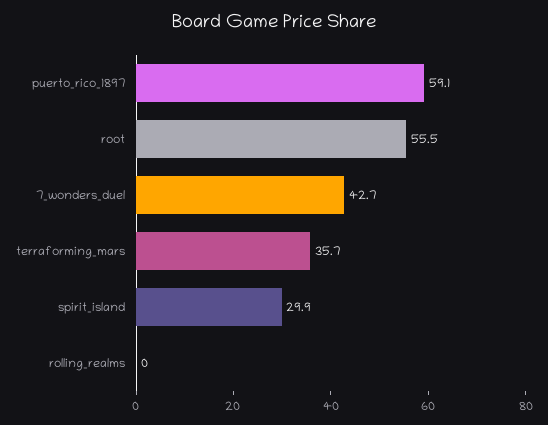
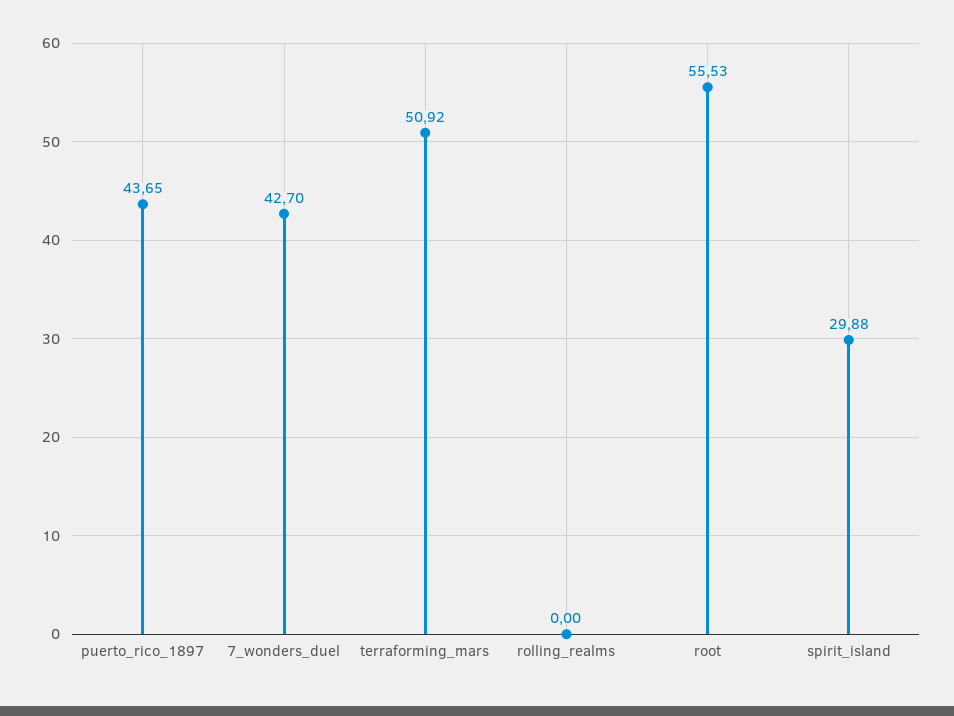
puerto_rico_1897: 59.1 -> 43.65
terraforming_mars: 35.7 -> 50.92

